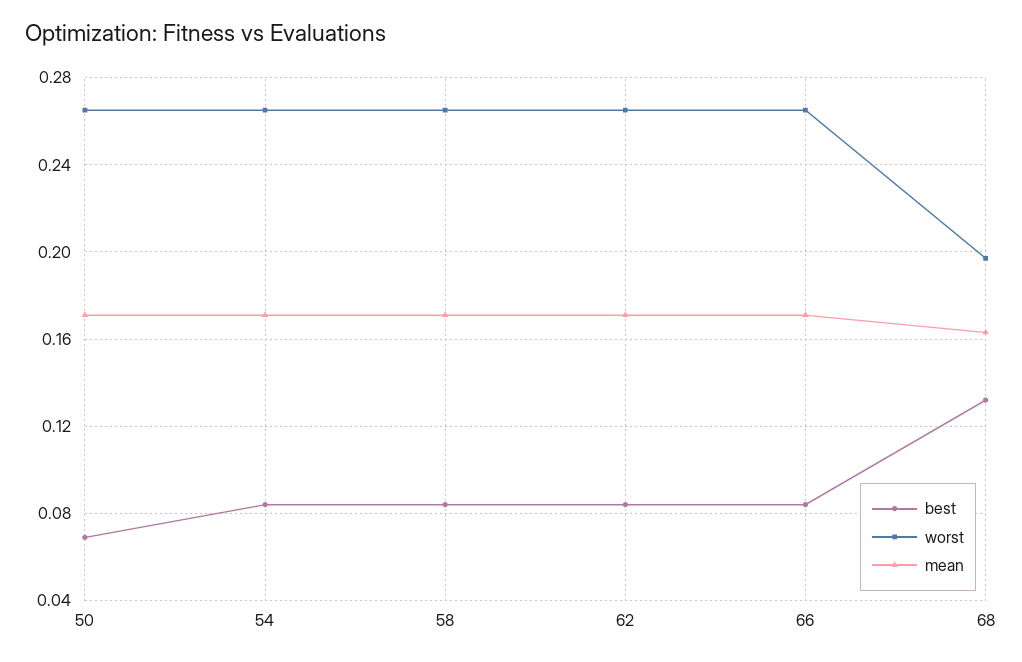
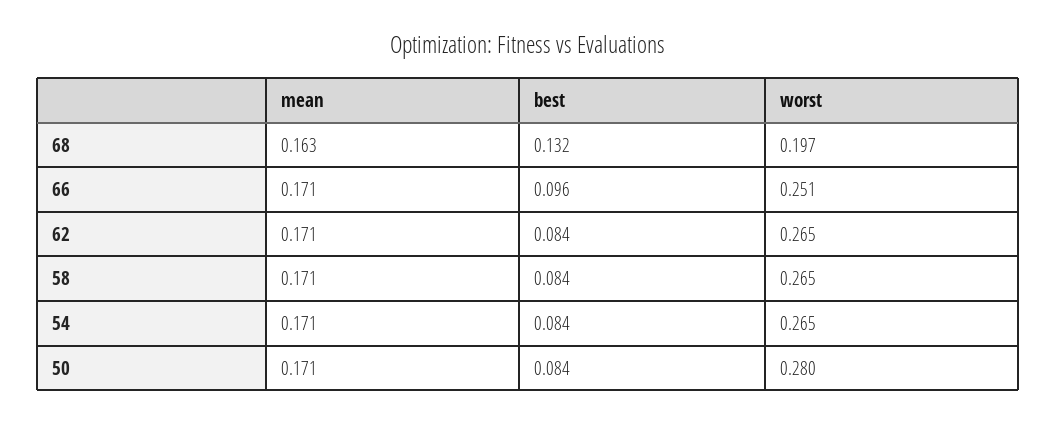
best, 50: 0.07 -> 0.084
worst, 50: 0.265 -> 0.28
best, 66: 0.085 -> 0.096
worst, 66: 0.265 -> 0.251

